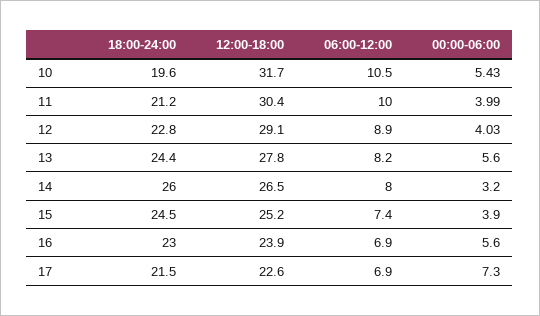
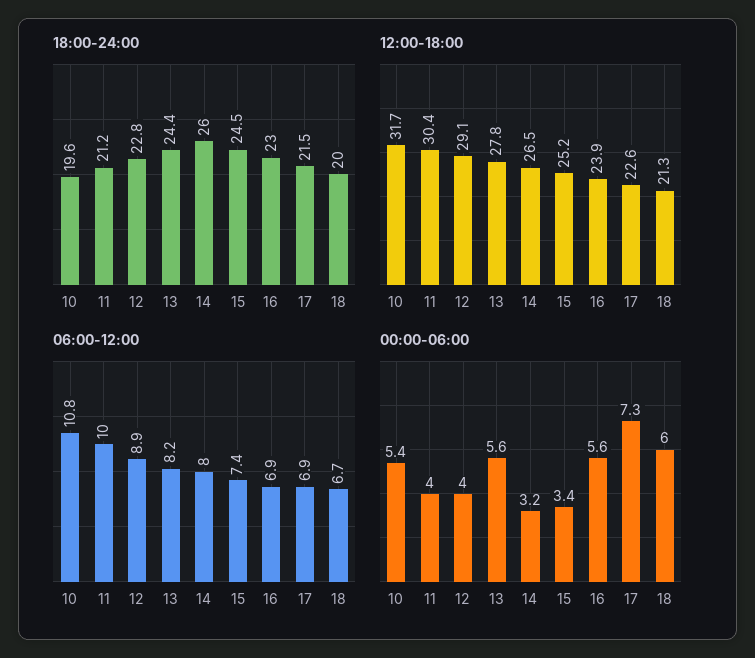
06:00-12:00, 10: 10.5 -> 10.8
00:00-06:00, 15: 3.9 -> 3.4
18:00-24:00, 18: none -> 20
12:00-18:00, 18: none -> 21.3
06:00-12:00, 18: none -> 6.7
00:00-06:00, 18: none -> 6

